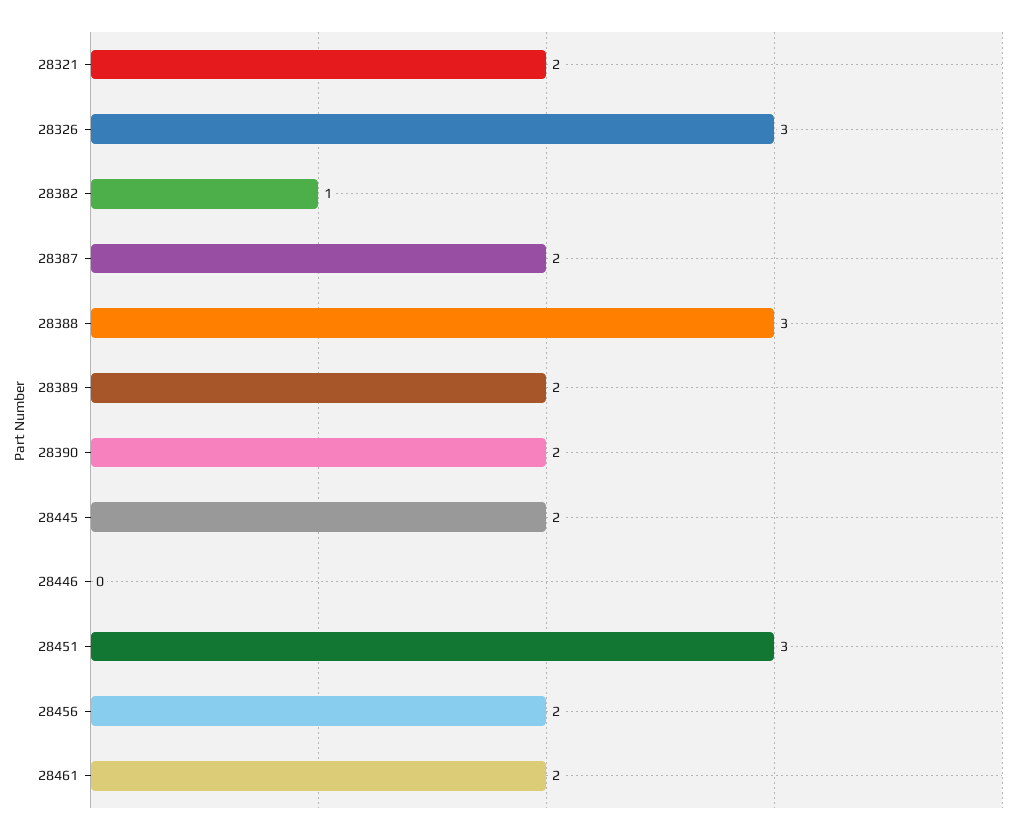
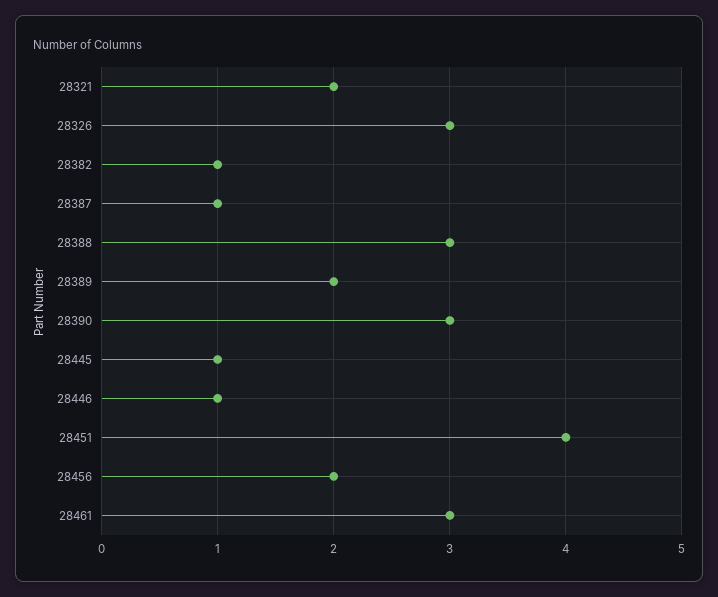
28387: 2 -> 1
28390: 2 -> 3
28445: 2 -> 1
28446: 0 -> 1
28451: 3 -> 4
28461: 2 -> 3

